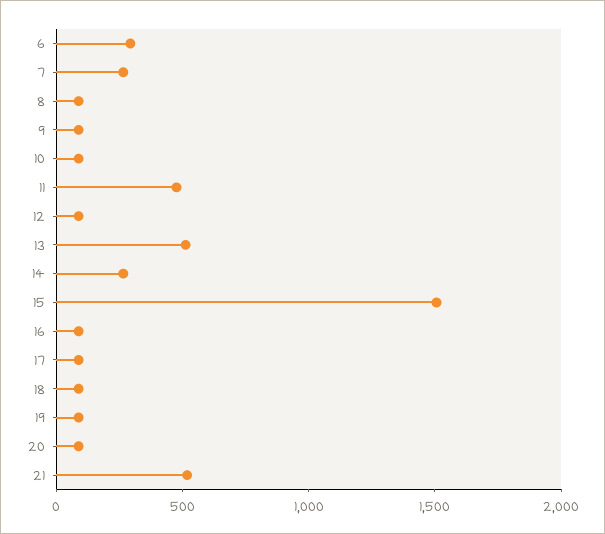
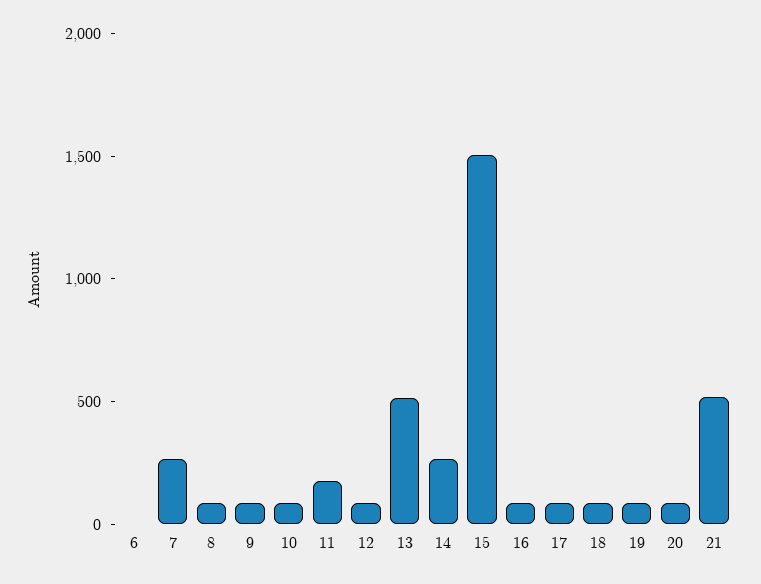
6: 300 -> 0
11: 500 -> 200

